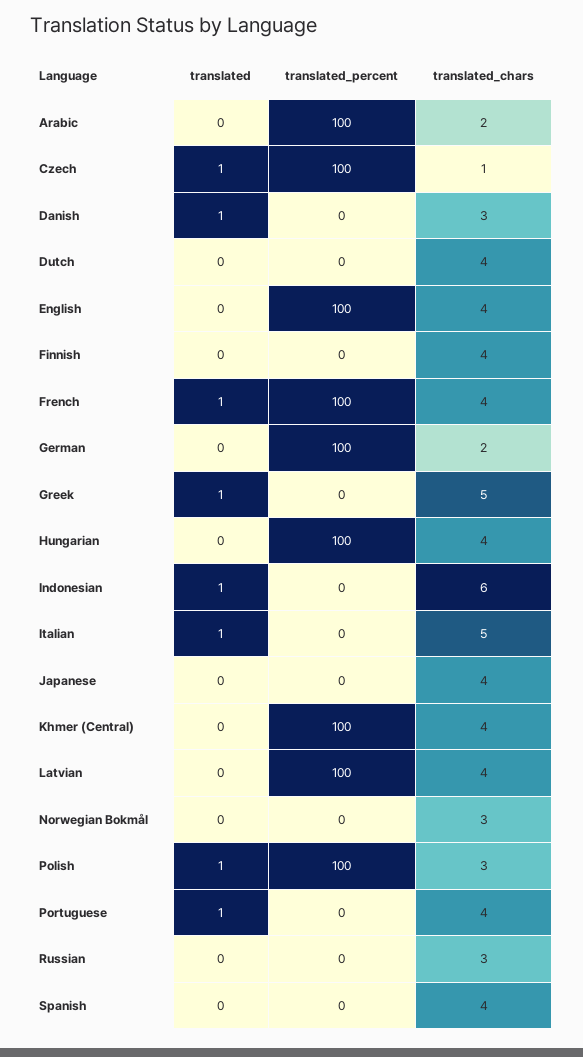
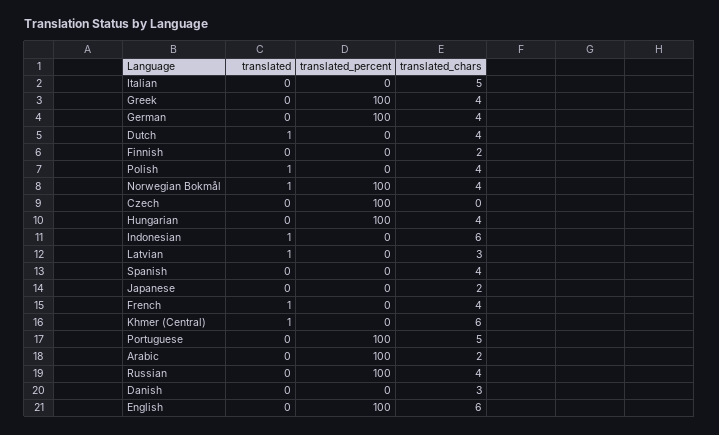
translated, Czech: 1 -> 0
translated_chars, Czech: 1 -> 0
translated, Danish: 1 -> 0
translated, Dutch: 0 -> 1
translated_chars, English: 4 -> 6
translated_chars, Finnish: 4 -> 2
translated_percent, French: 100 -> 0
translated_chars, German: 2 -> 4
translated, Greek: 1 -> 0
translated_percent, Greek: 0 -> 100
translated_chars, Greek: 5 -> 4
translated, Italian: 1 -> 0
translated_chars, Japanese: 4 -> 2
translated, Khmer (Central): 0 -> 1
translated_percent, Khmer (Central): 100 -> 0
translated_chars, Khmer (Central): 4 -> 6
translated, Latvian: 0 -> 1
translated_percent, Latvian: 100 -> 0
translated_chars, Latvian: 4 -> 3
translated, Norwegian Bokmål: 0 -> 1
translated_percent, Norwegian Bokmål: 0 -> 100
translated_chars, Norwegian Bokmål: 3 -> 4
translated_percent, Polish: 100 -> 0
translated_chars, Polish: 3 -> 4
translated, Portuguese: 1 -> 0
translated_percent, Portuguese: 0 -> 100
translated_chars, Portuguese: 4 -> 5
translated_percent, Russian: 0 -> 100
translated_chars, Russian: 3 -> 4

